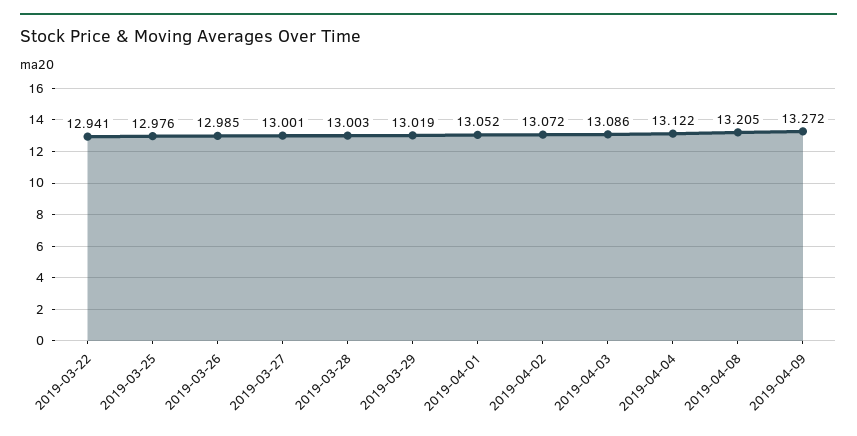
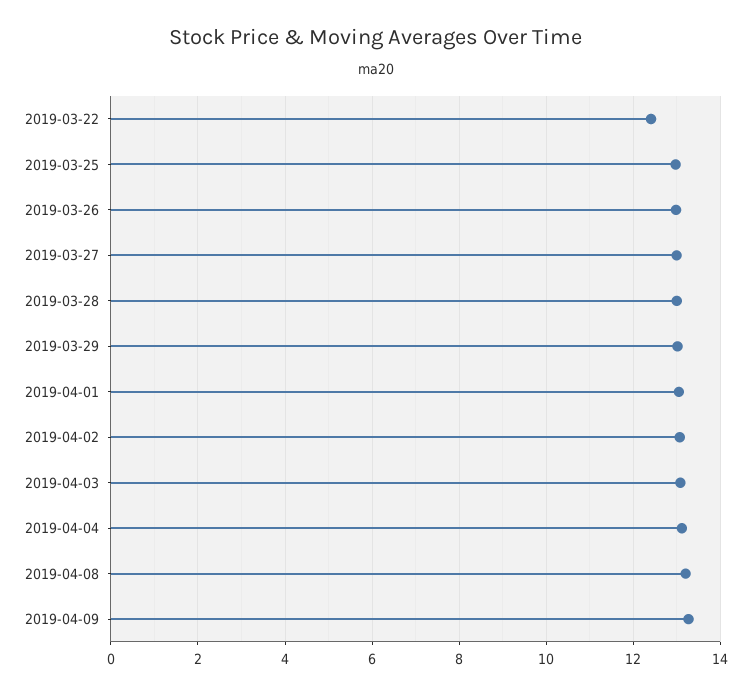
2019-03-22: 12.941 -> 12.4

